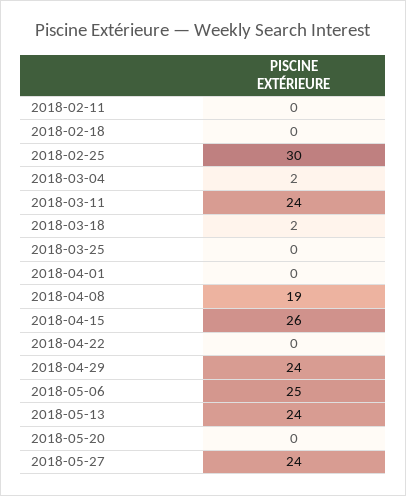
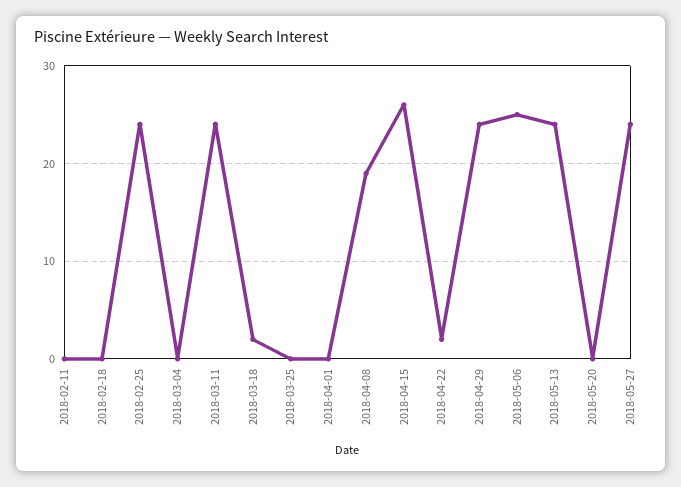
2018-02-25: 30 -> 24
2018-03-04: 2 -> 0
2018-04-22: 0 -> 2

